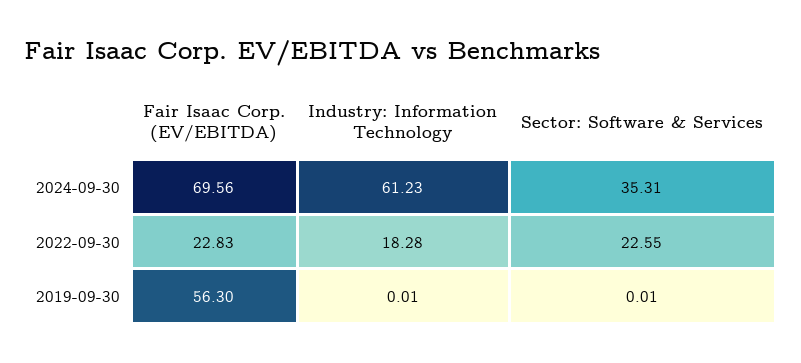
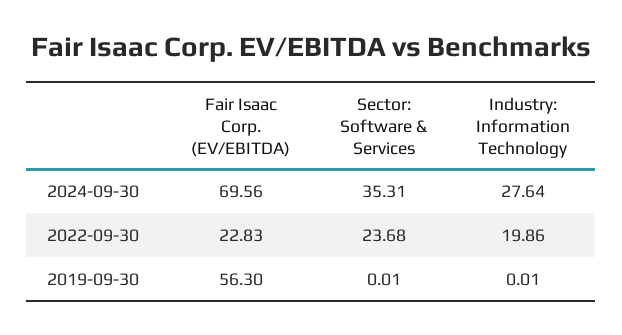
Industry: Information Technology, 2024-09-30: 61.23 -> 27.64
Industry: Information Technology, 2022-09-30: 18.28 -> 19.86
Sector: Software & Services, 2022-09-30: 22.55 -> 23.68

